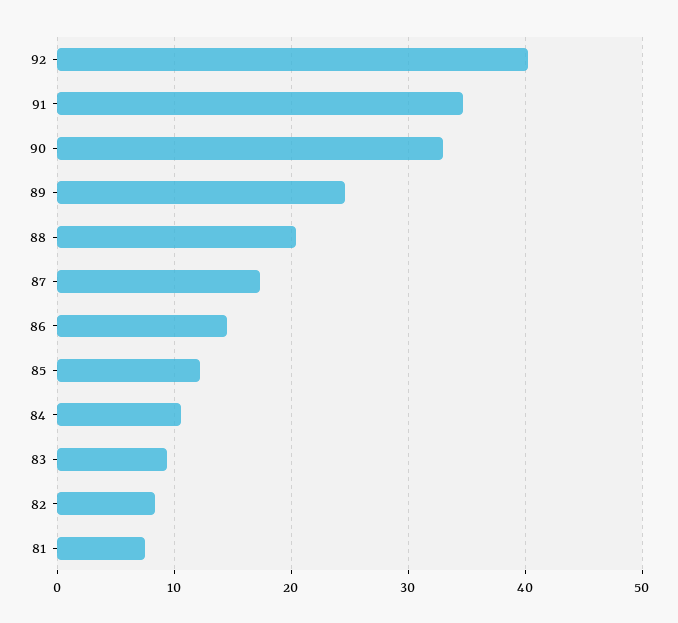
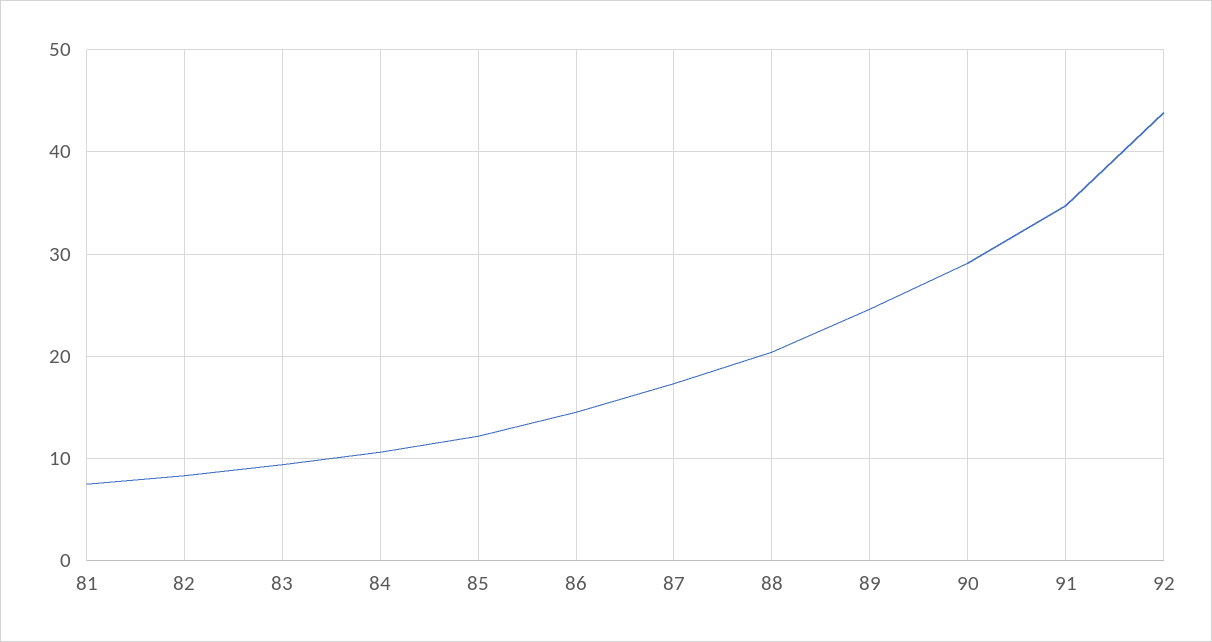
92: 40 -> 44
90: 33 -> 29

